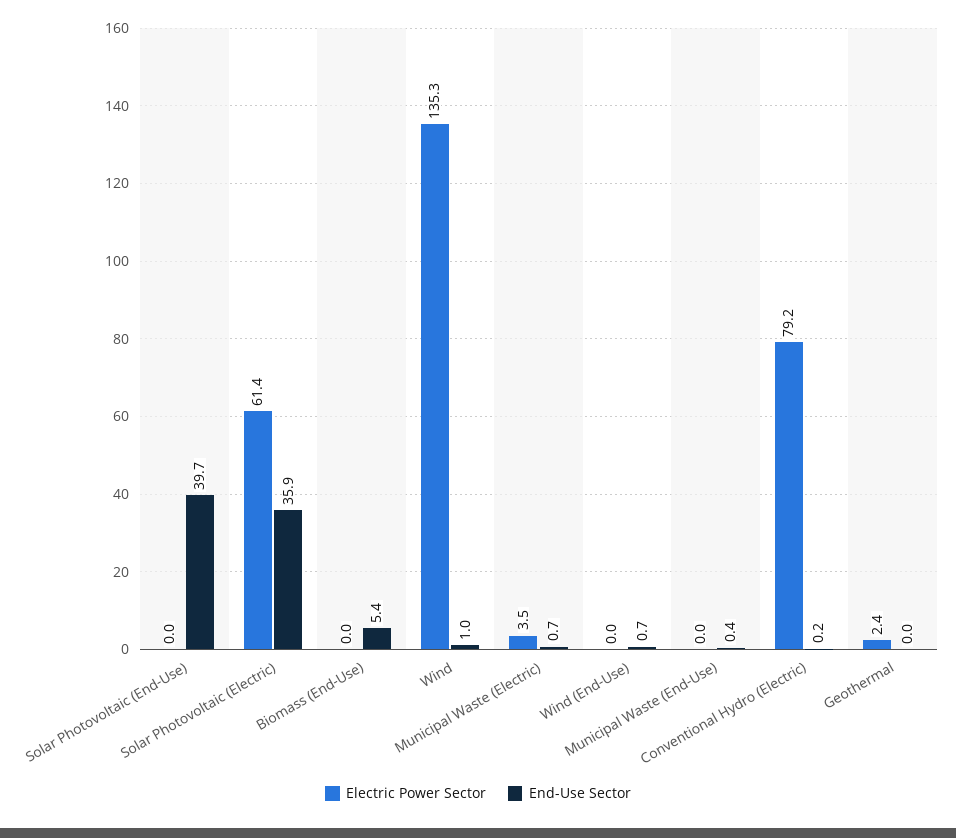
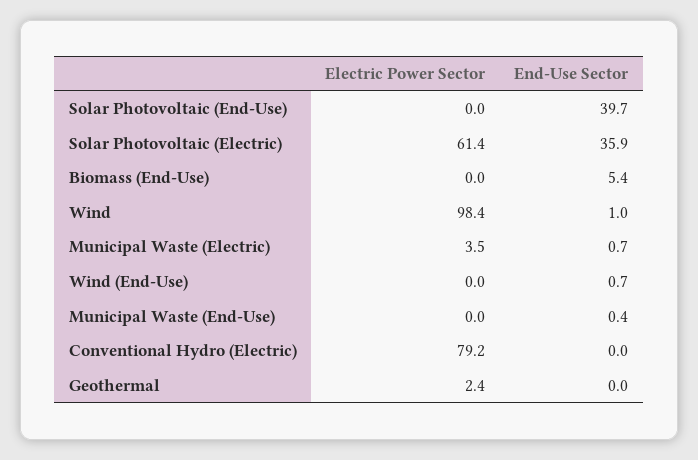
Electric Power Sector, Wind: 135.3 -> 98.4
End-Use Sector, Conventional Hydro (Electric): 0.2 -> 0

